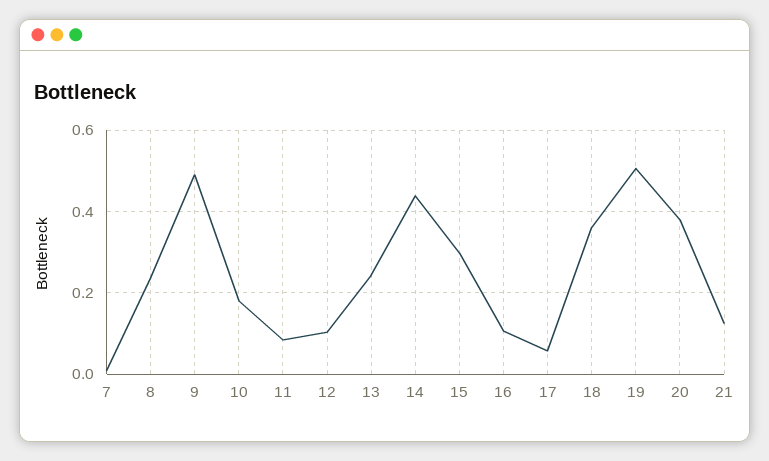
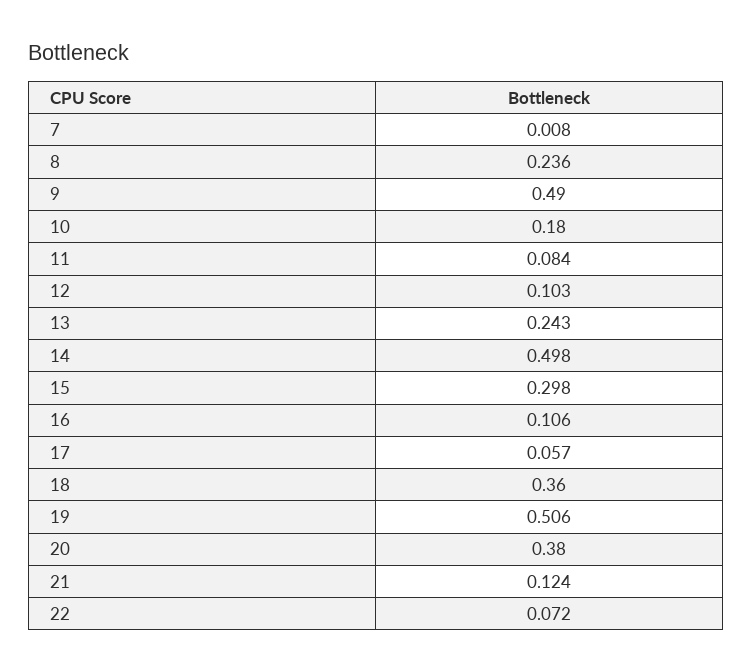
14: 0.44 -> 0.498
22: none -> 0.072

